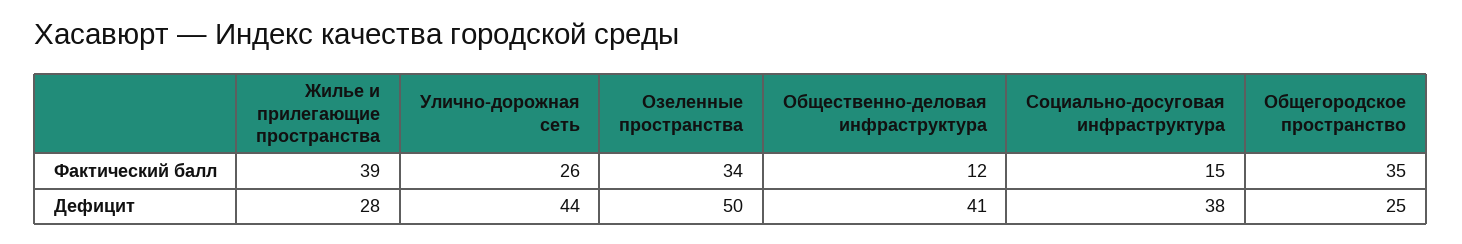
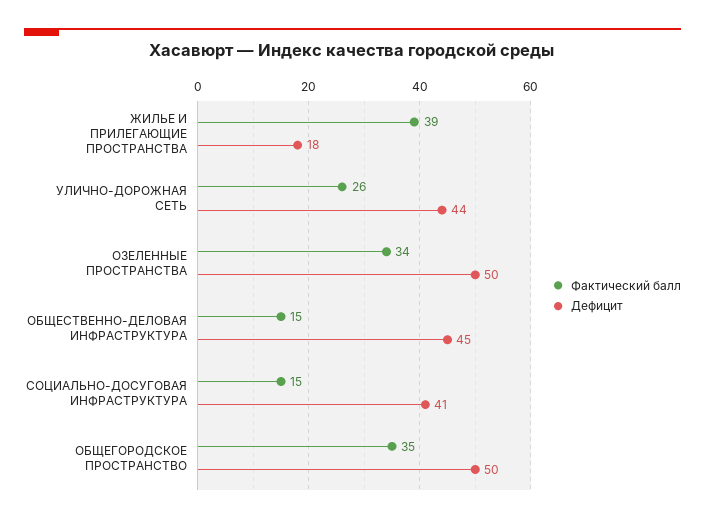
Фактический балл, Общественно-деловая инфраструктура: 12 -> 15
Дефицит, Жилье и прилегающие пространства: 28 -> 18
Дефицит, Общественно-деловая инфраструктура: 41 -> 45
Дефицит, Социально-досуговая инфраструктура: 38 -> 41
Дефицит, Общегородское пространство: 25 -> 50

